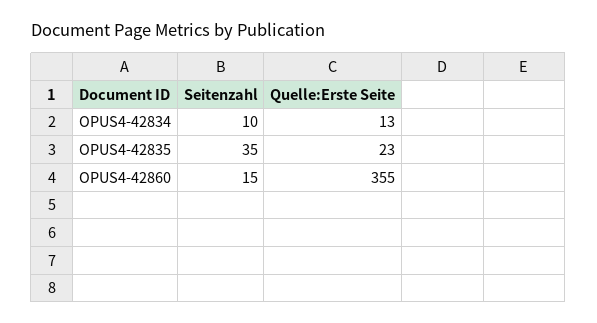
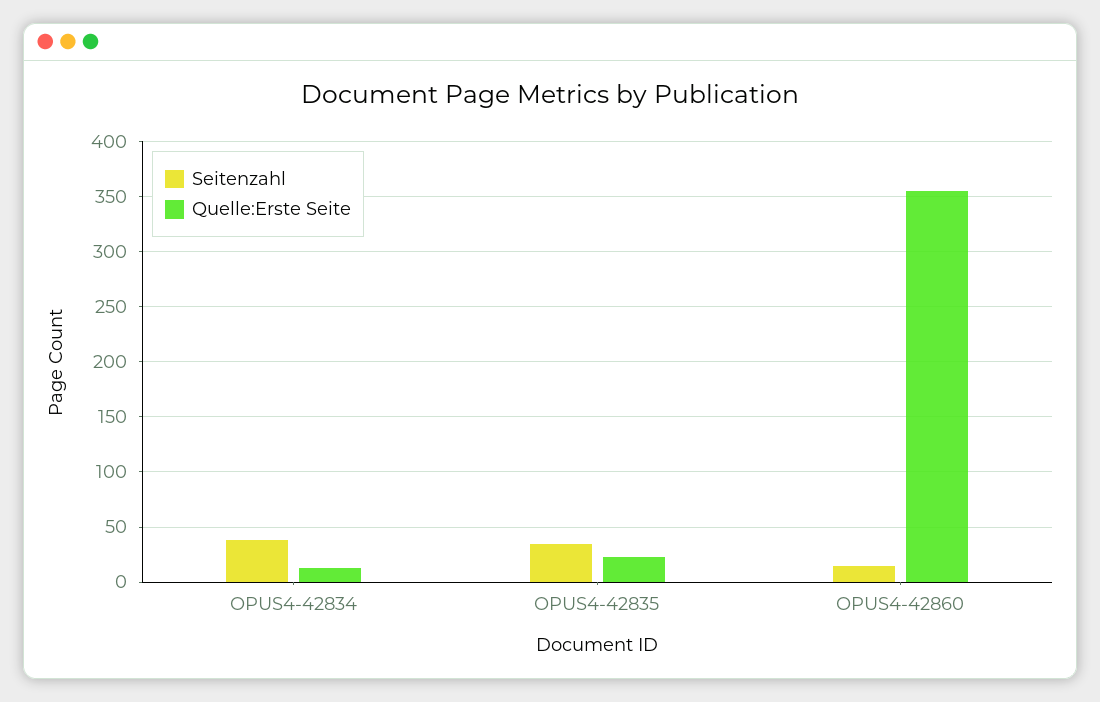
Seitenzahl, OPUS4-42834: 10 -> 40

